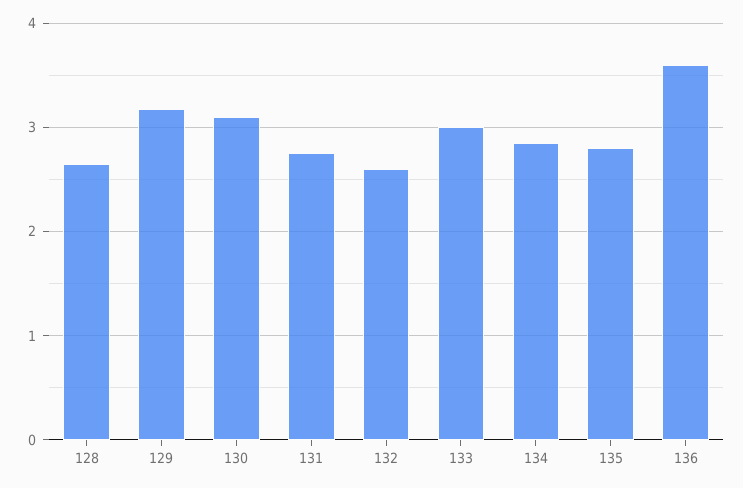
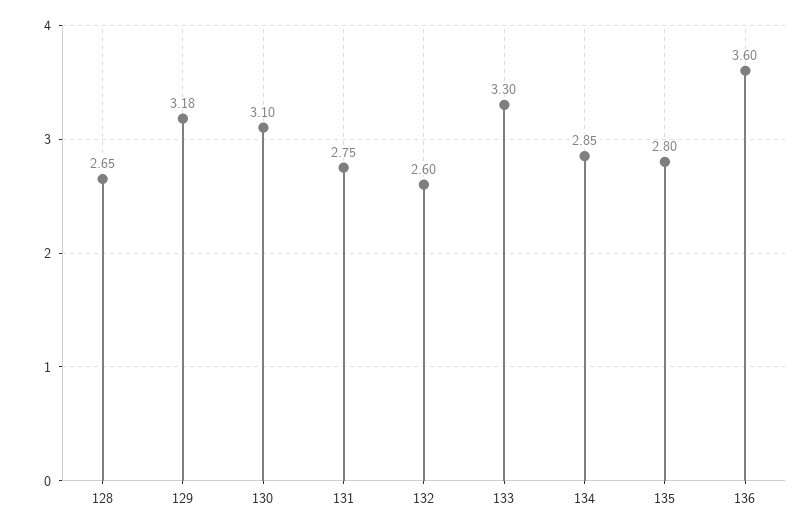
133: 3 -> 3.3

